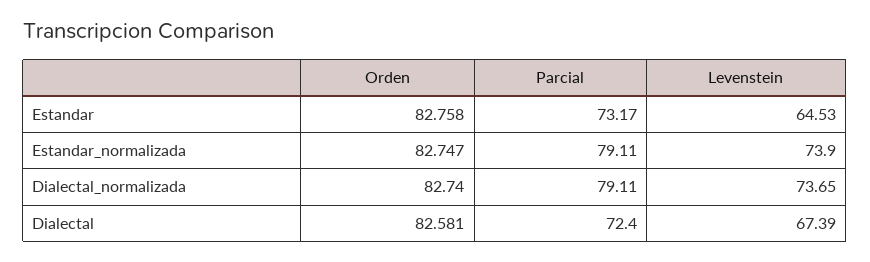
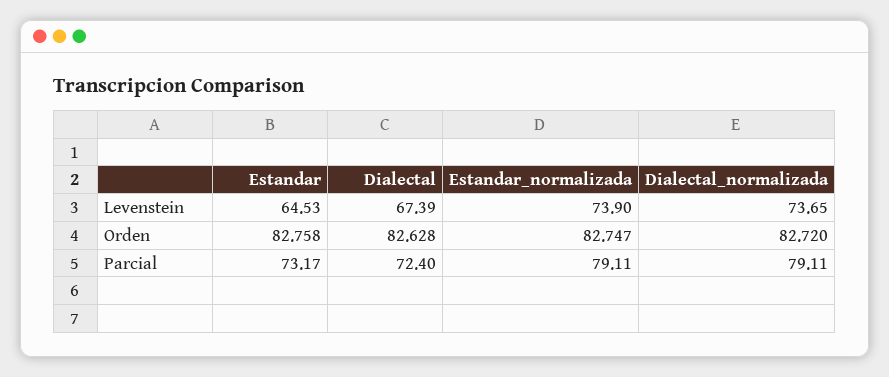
Orden, Dialectal_normalizada: 82.74 -> 82.72
Orden, Dialectal: 82.581 -> 82.628

